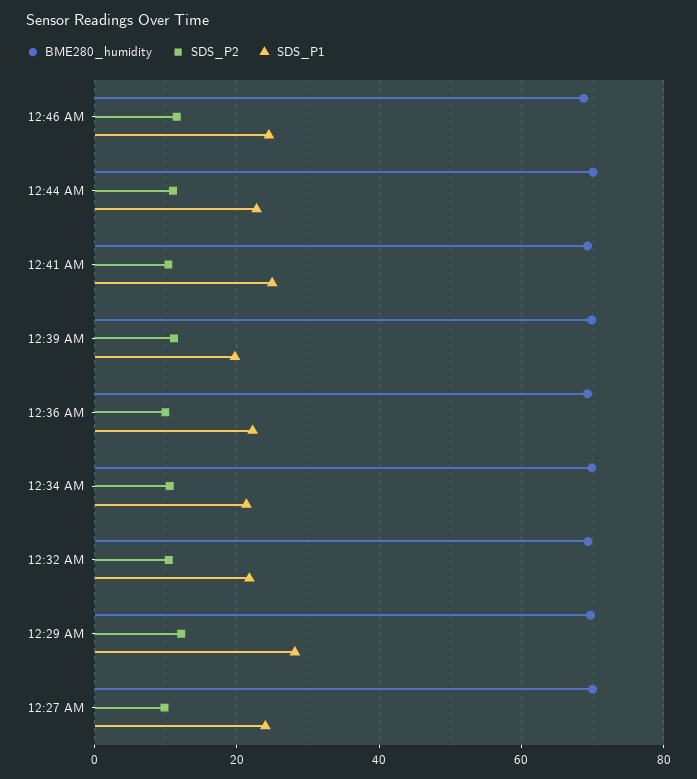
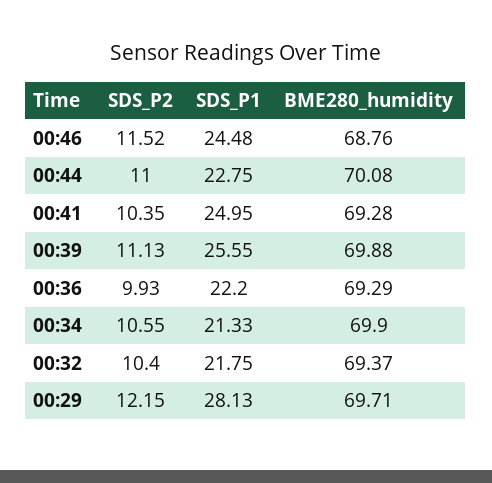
SDS_P1, 12:39 AM: 20 -> 25.55
BME280_humidity, 12:27 AM: 70 -> none
SDS_P2, 12:27 AM: 10 -> none
SDS_P1, 12:27 AM: 24 -> none

